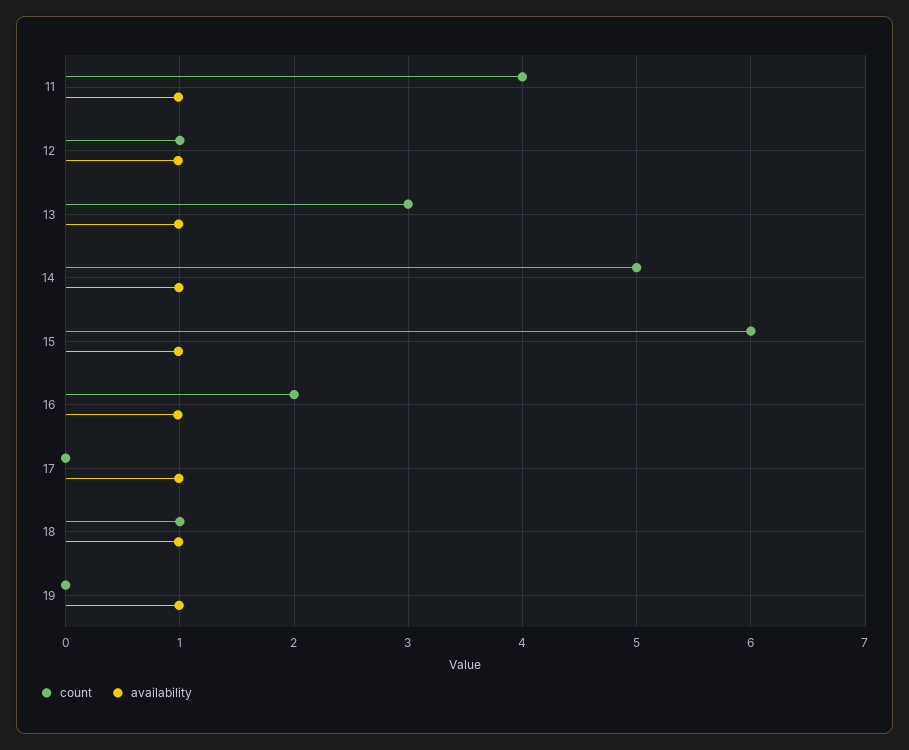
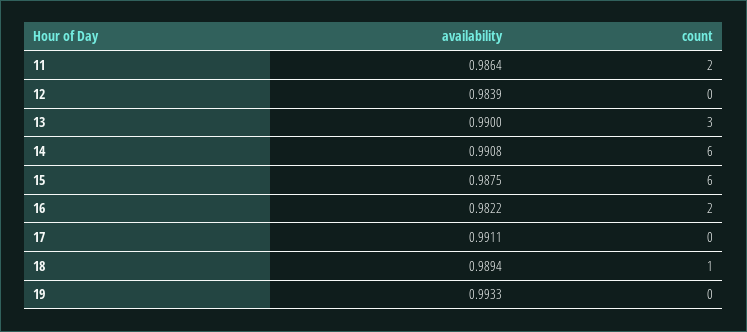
count, 11: 4 -> 2
count, 12: 1 -> 0
count, 14: 5 -> 6

